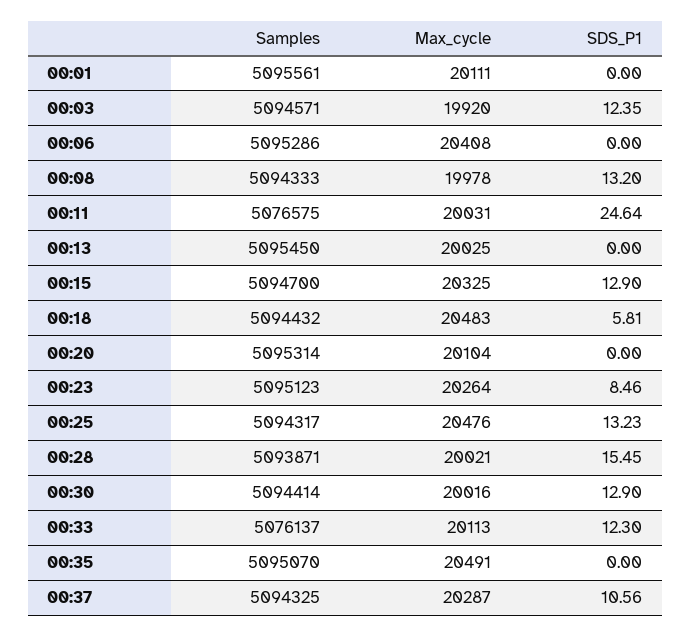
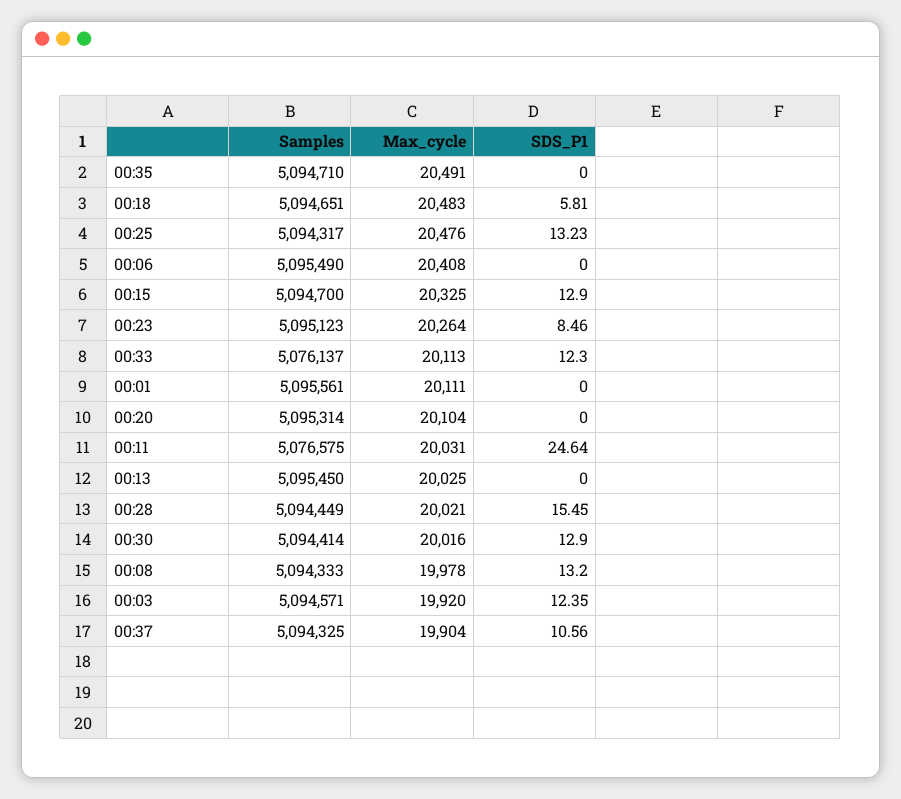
Samples, 00:06: 5095286 -> 5095490
Samples, 00:18: 5094432 -> 5094651
Samples, 00:28: 5093871 -> 5094449
Samples, 00:35: 5095070 -> 5094710
Max_cycle, 00:37: 20287 -> 19904

